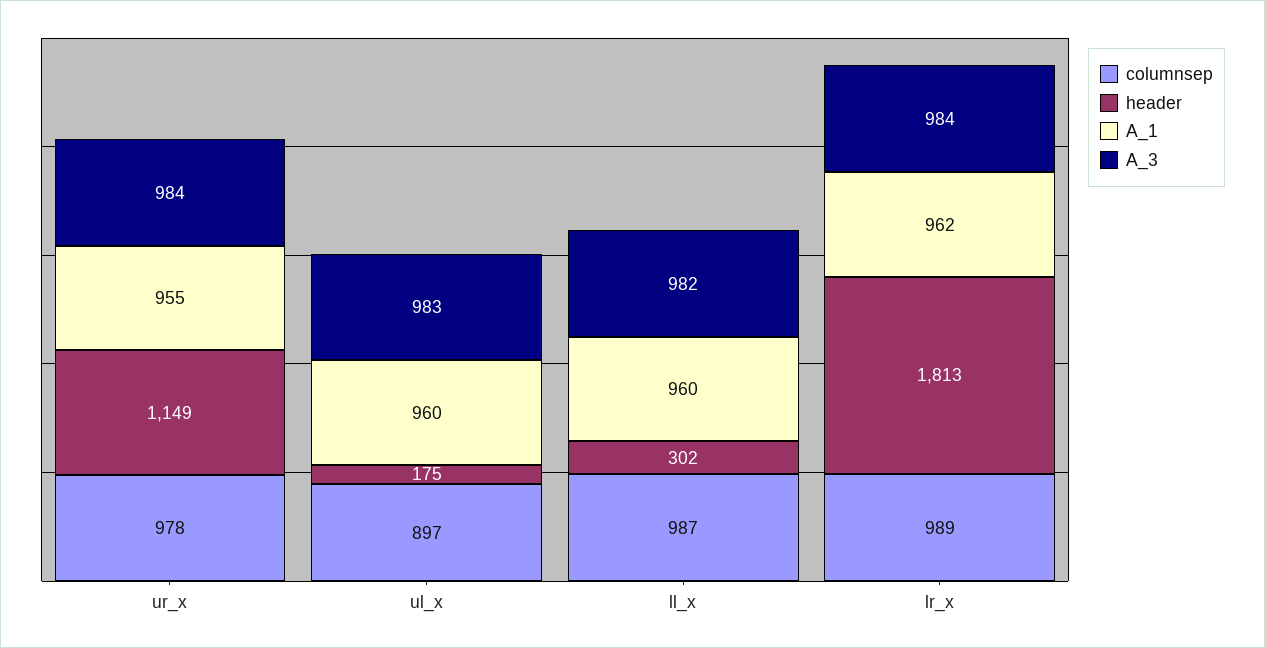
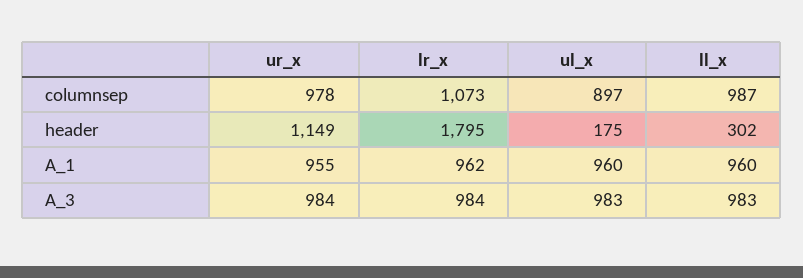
A_3, ll_x: 982 -> 983
columnsep, lr_x: 989 -> 1073
header, lr_x: 1813 -> 1795

